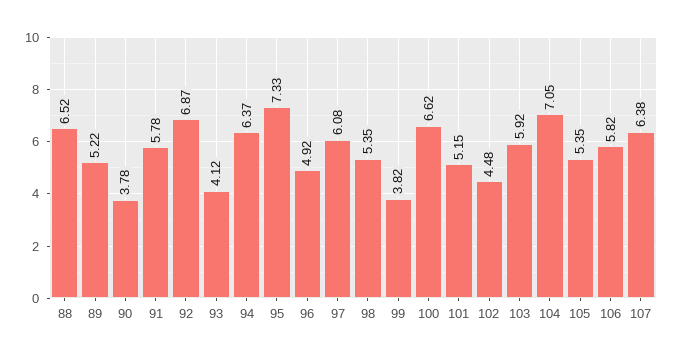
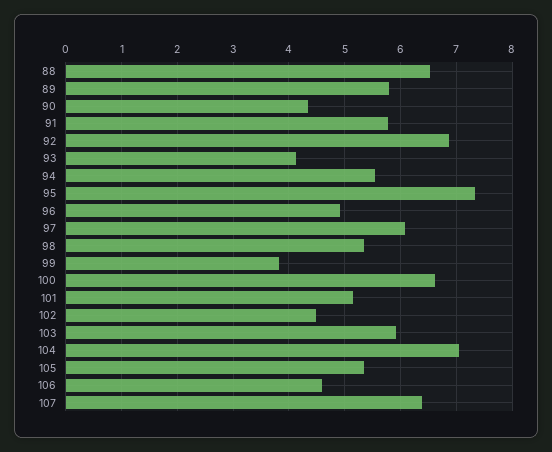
89: 5.22 -> 5.8
90: 3.78 -> 4.4
94: 6.37 -> 5.6
106: 5.82 -> 4.6

